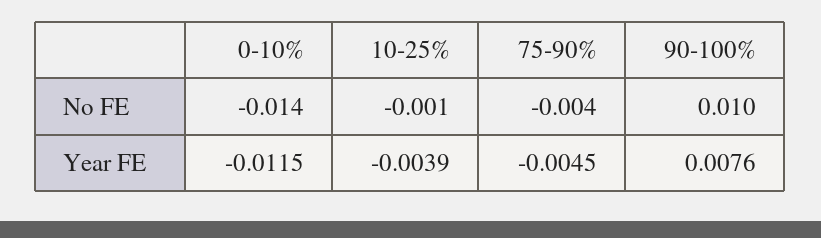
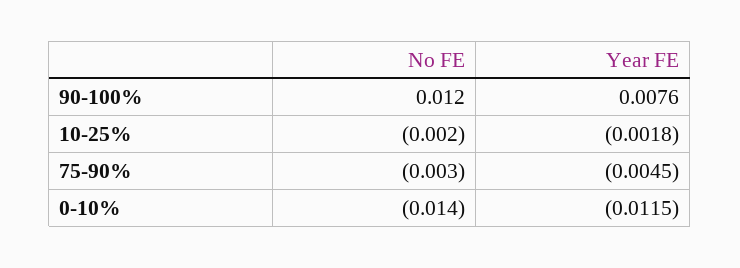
10-25%, No FE: -0.001 -> -0.002
75-90%, No FE: -0.004 -> -0.003
90-100%, No FE: 0.01 -> 0.012
10-25%, Year FE: -0.0039 -> -0.0018

